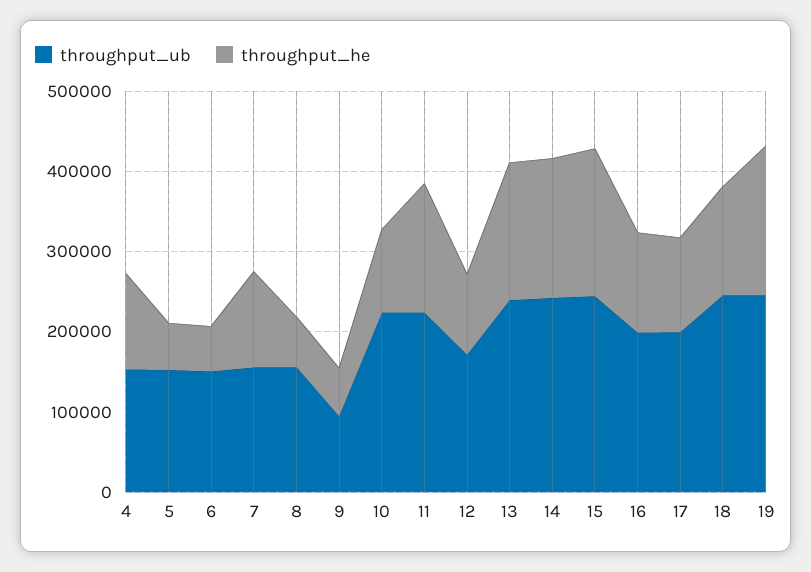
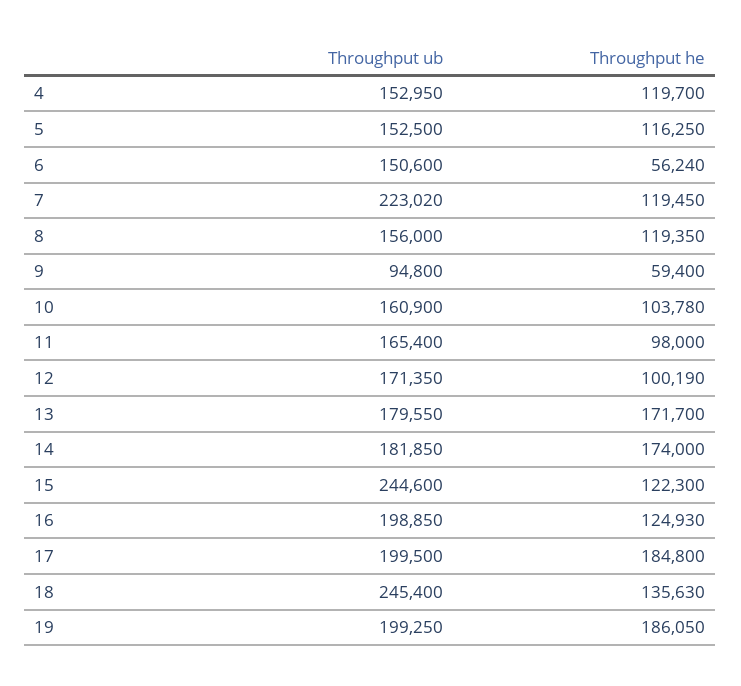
throughput_he, 5: 60000 -> 116250
throughput_ub, 7: 160000 -> 223020
throughput_he, 8: 60000 -> 119350
throughput_ub, 10: 220000 -> 160900
throughput_ub, 11: 220000 -> 165400
throughput_he, 11: 160000 -> 98000
throughput_ub, 13: 240000 -> 179550
throughput_ub, 14: 240000 -> 181850
throughput_he, 15: 180000 -> 122300
throughput_he, 17: 120000 -> 184800
throughput_ub, 19: 240000 -> 199250

